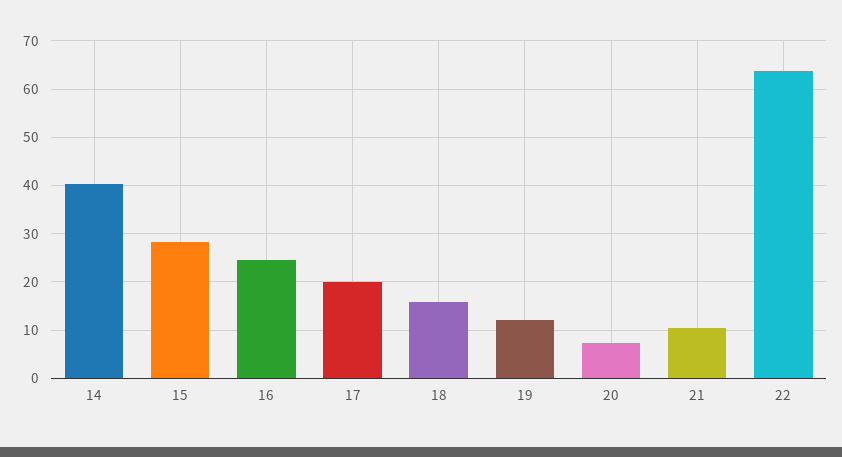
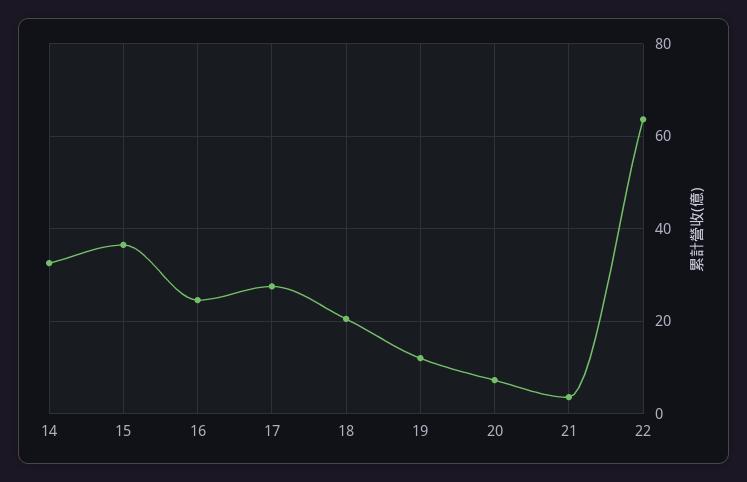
14: 40 -> 32
15: 28 -> 36
17: 20 -> 28
18: 16 -> 20
21: 10 -> 4

